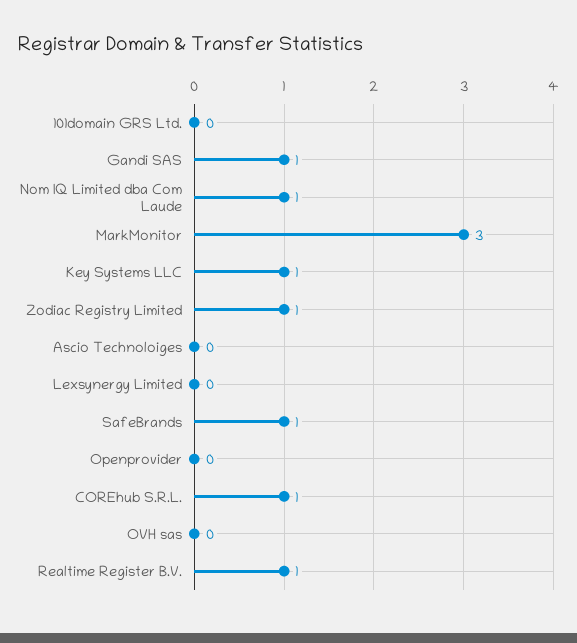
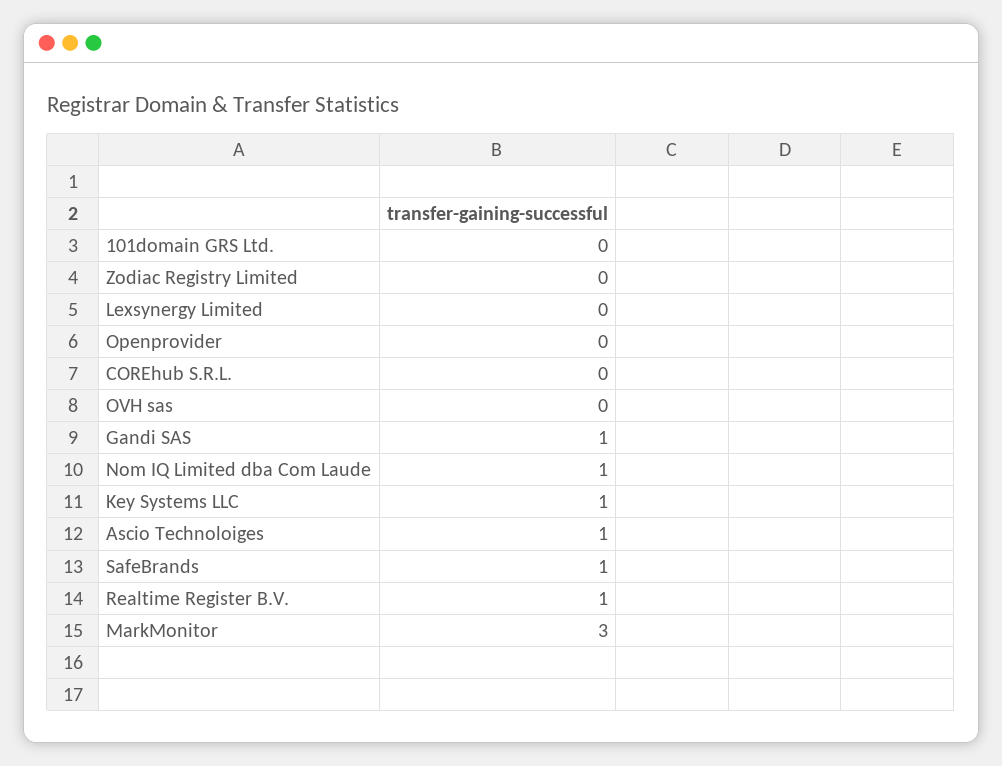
Zodiac Registry Limited: 1 -> 0
Ascio Technoloiges: 0 -> 1
COREhub S.R.L.: 1 -> 0

